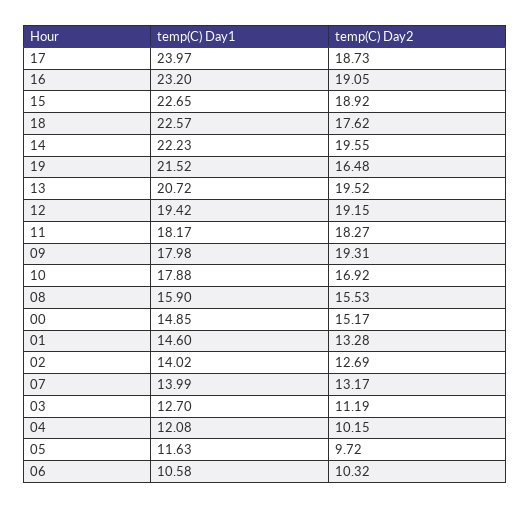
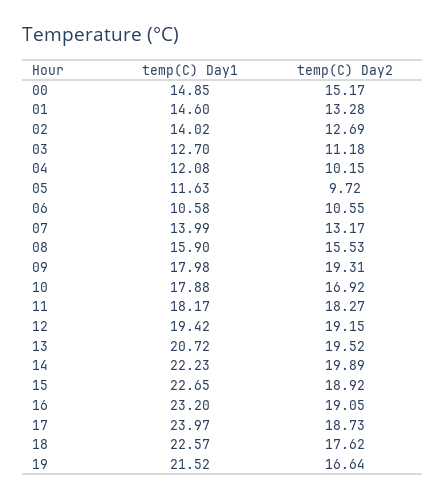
temp(C) Day2, 14: 19.55 -> 19.89
temp(C) Day2, 19: 16.48 -> 16.64
temp(C) Day2, 03: 11.19 -> 11.18
temp(C) Day2, 06: 10.32 -> 10.55

